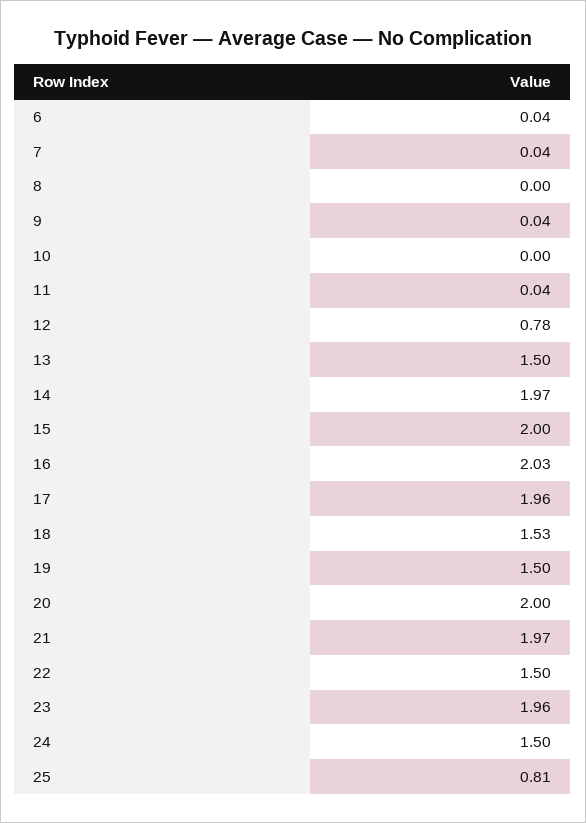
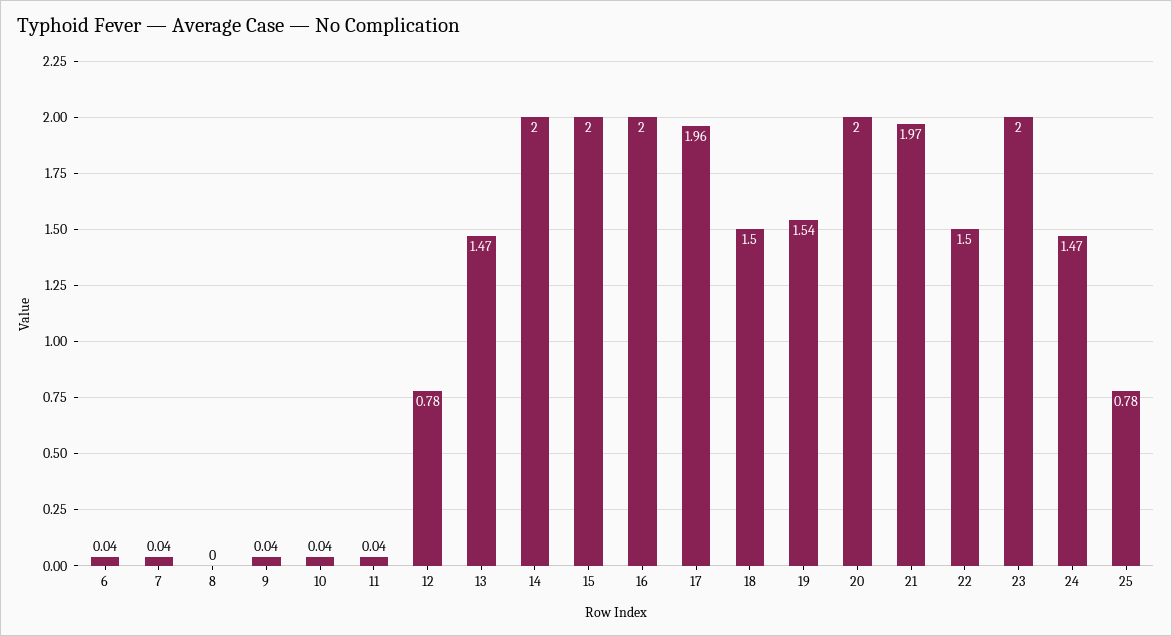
10: 0 -> 0.04
13: 1.5 -> 1.47
14: 1.97 -> 2
16: 2.03 -> 2
18: 1.53 -> 1.5
19: 1.5 -> 1.54
23: 1.96 -> 2
24: 1.5 -> 1.47
25: 0.81 -> 0.78

